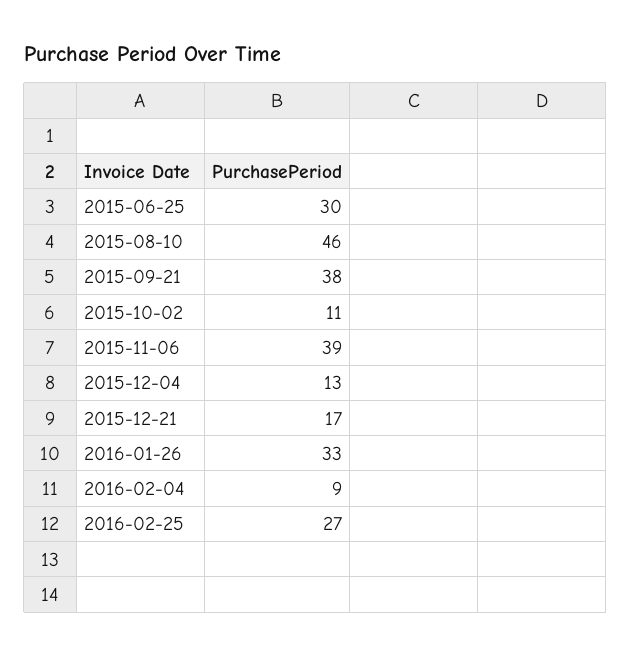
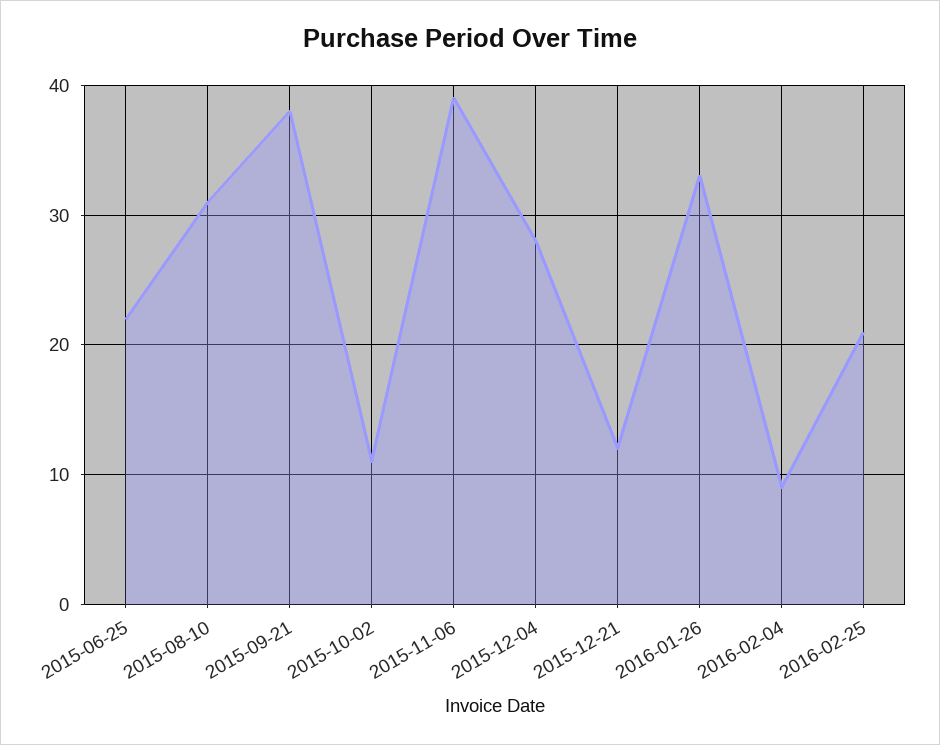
2015-06-25: 30 -> 22
2015-08-10: 46 -> 31
2015-12-04: 13 -> 28
2015-12-21: 17 -> 12
2016-02-25: 27 -> 21

